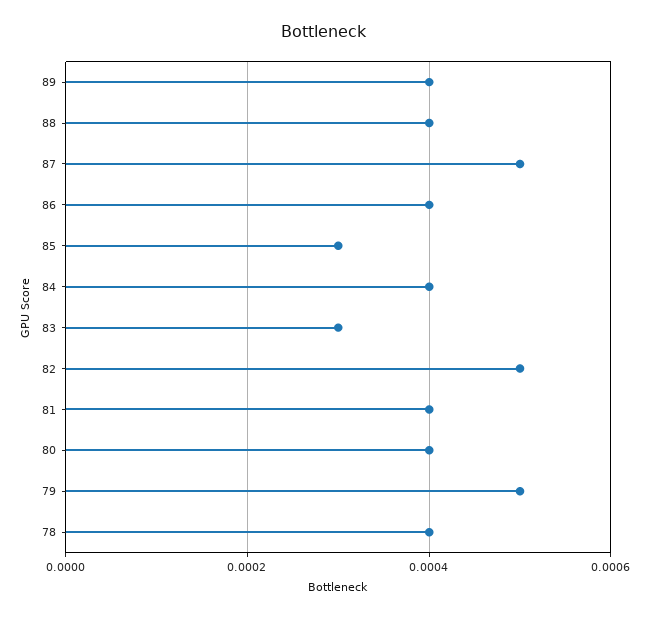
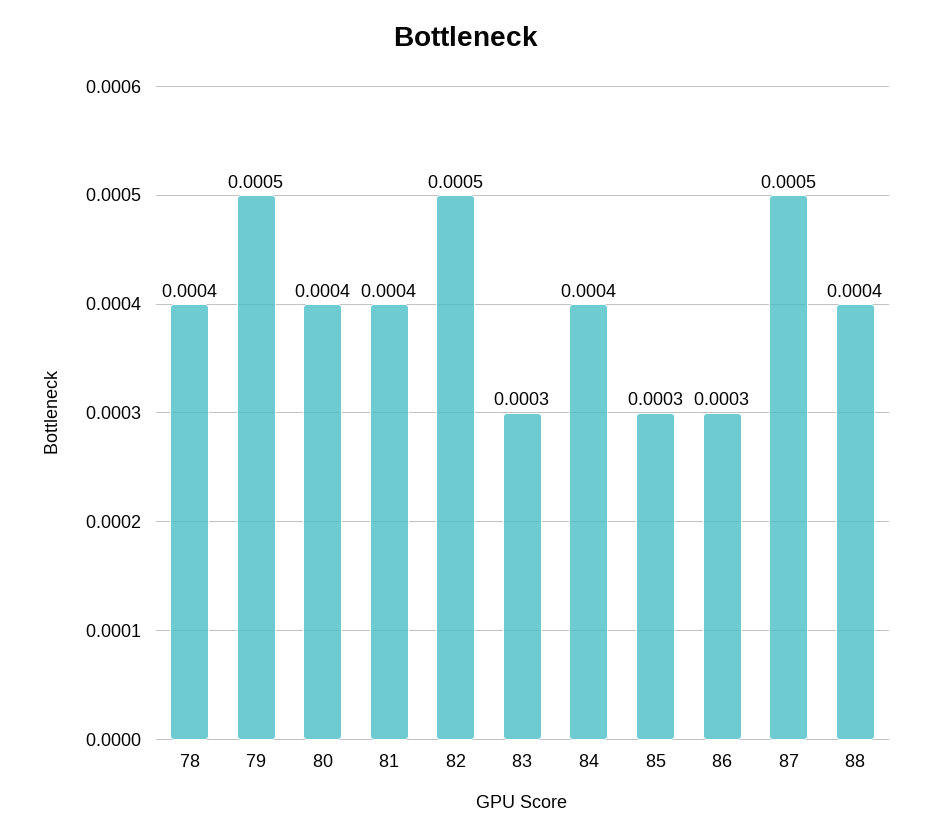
89: 0.0004 -> none
86: 0.0004 -> 0.0003

